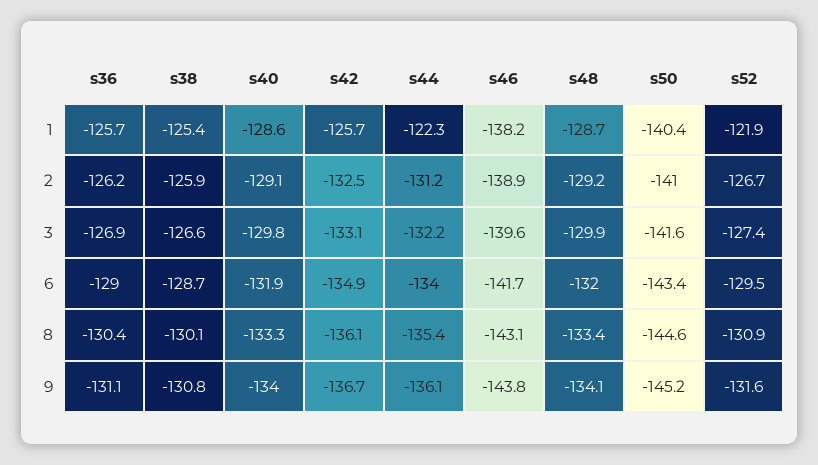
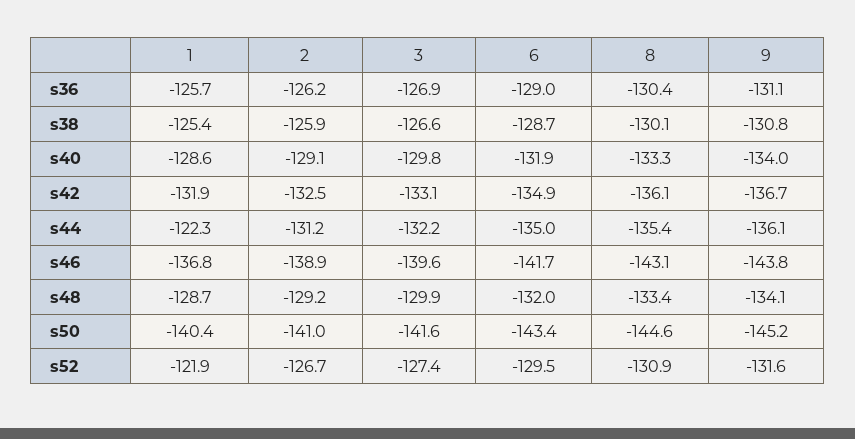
s42, 1: -125.7 -> -131.9
s46, 1: -138.2 -> -136.8
s44, 6: -134 -> -135

